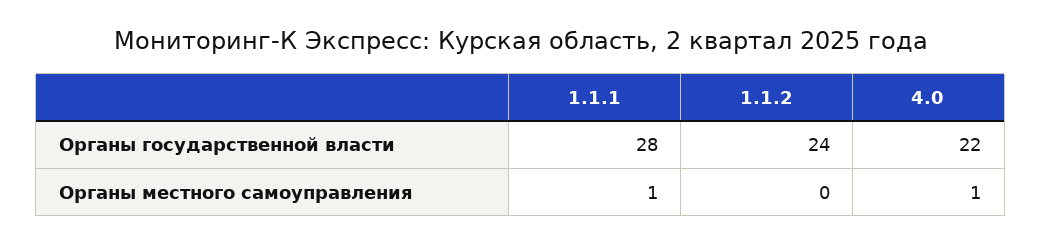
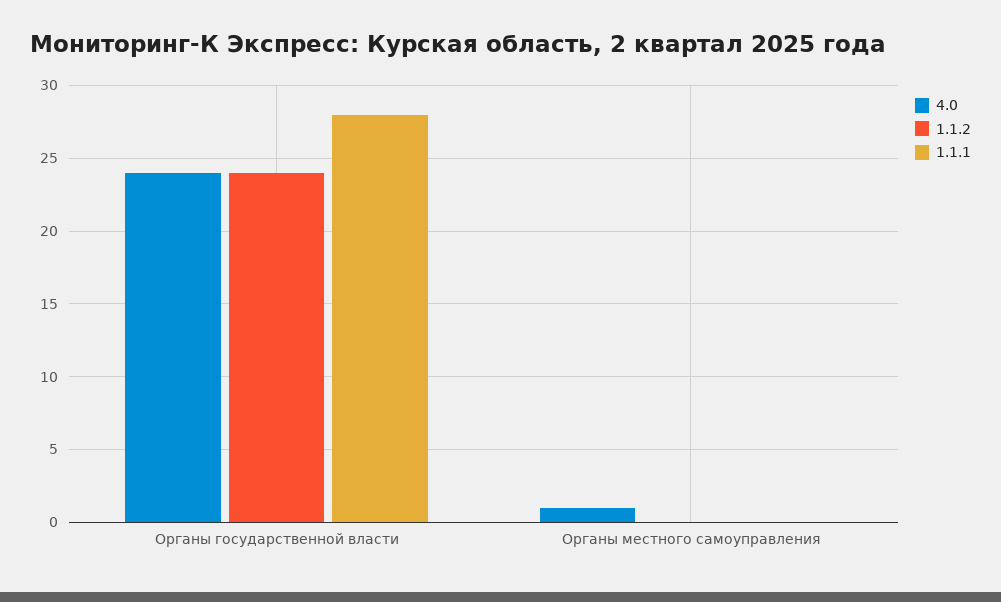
4.0, Органы государственной власти: 22 -> 24
1.1.1, Органы местного самоуправления: 1 -> 0

